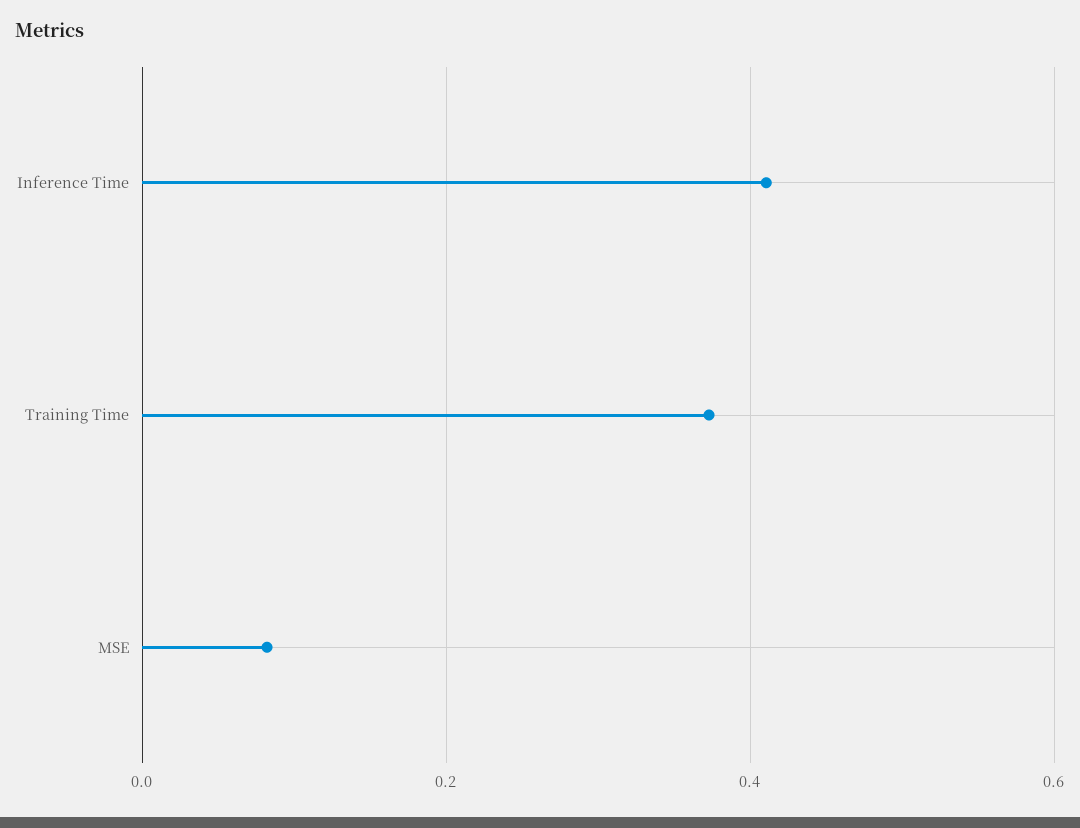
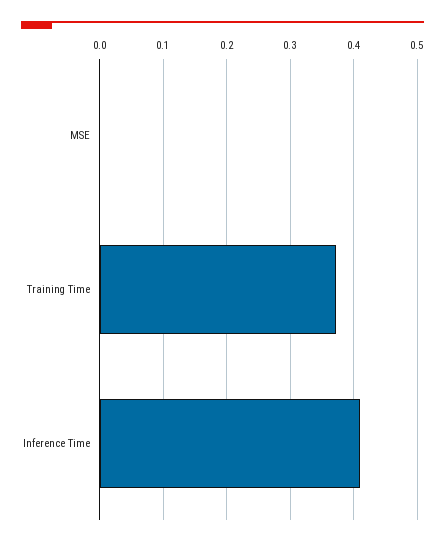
MSE: 0.08 -> 0

